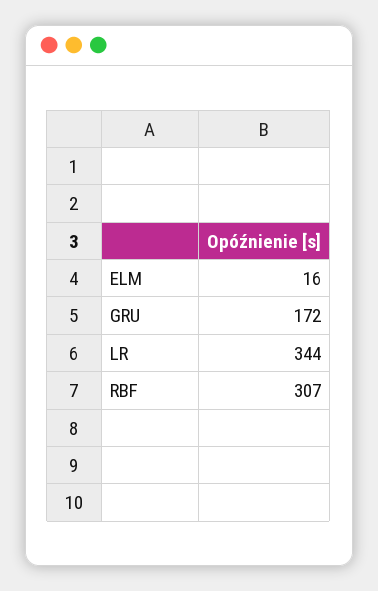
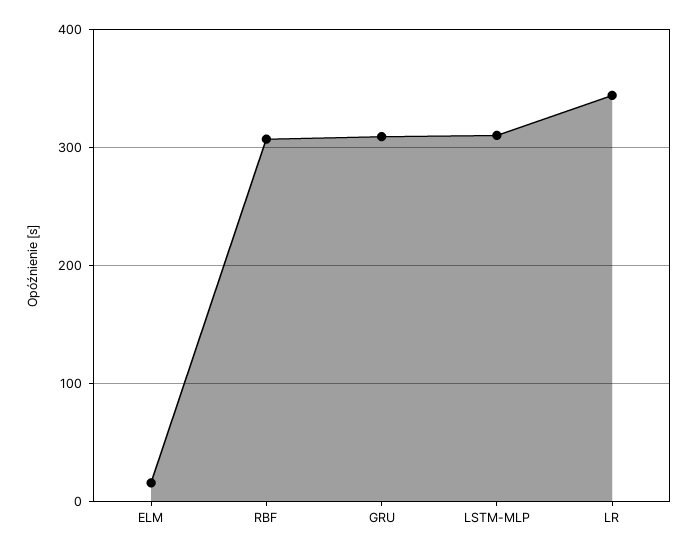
GRU: 172 -> 310
LSTM-MLP: none -> 310

